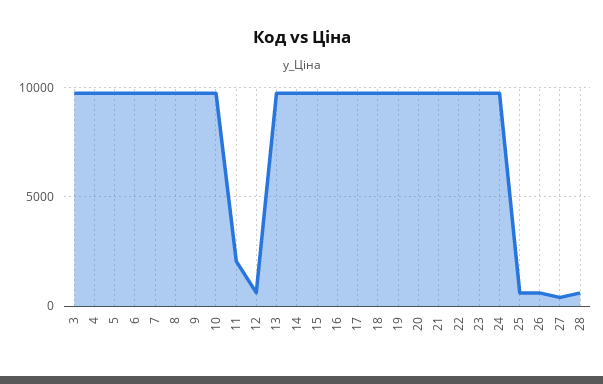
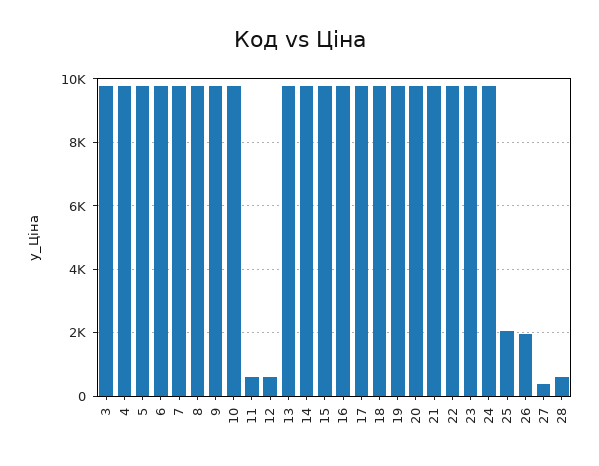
11: 2000 -> 600
25: 500 -> 2000
26: 500 -> 2000

